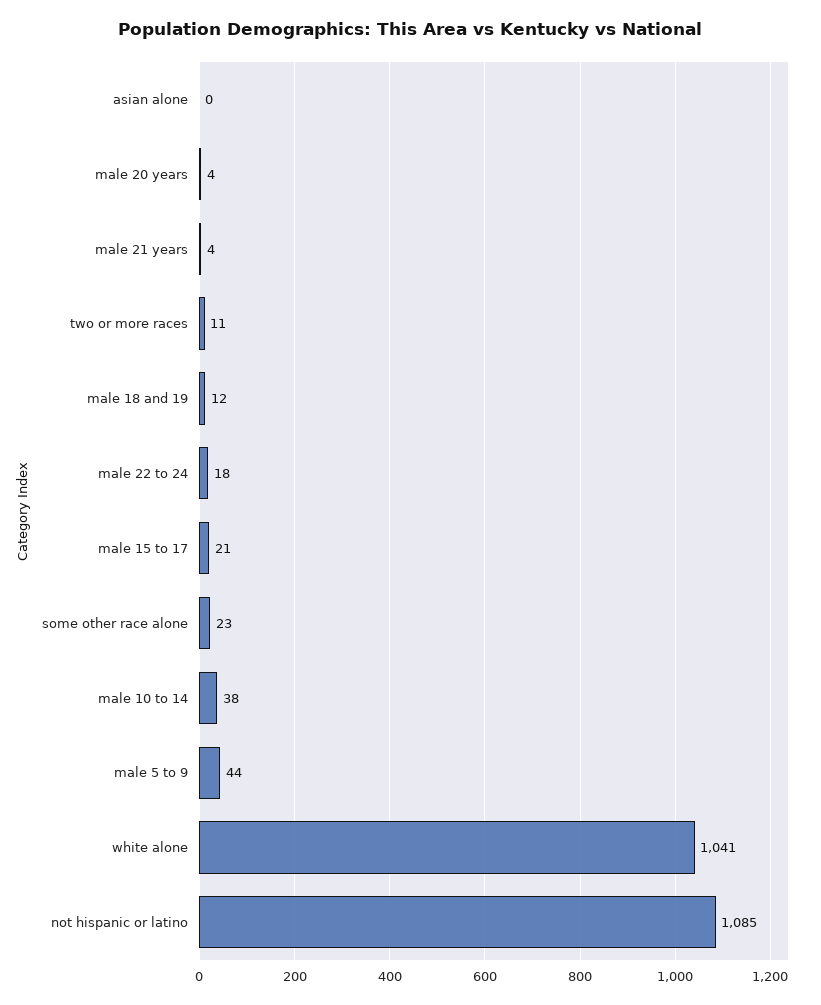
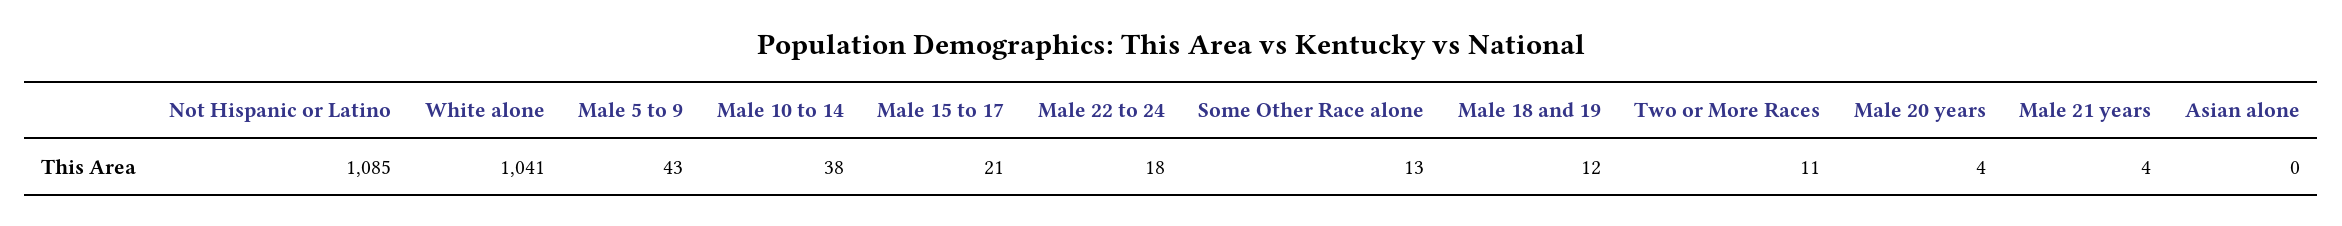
some other race alone: 23 -> 13
male 5 to 9: 44 -> 43

